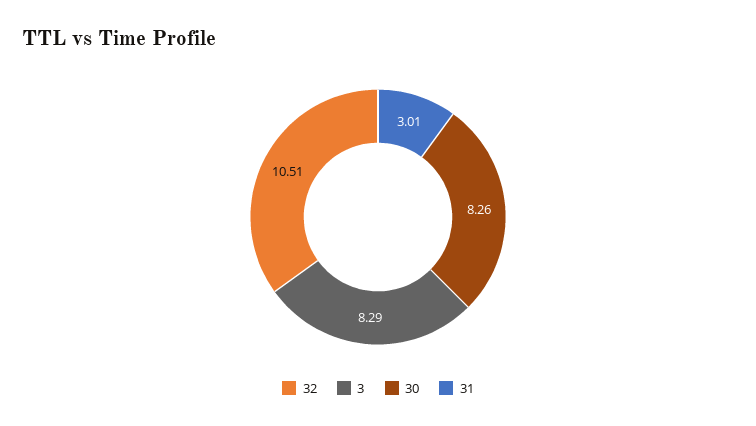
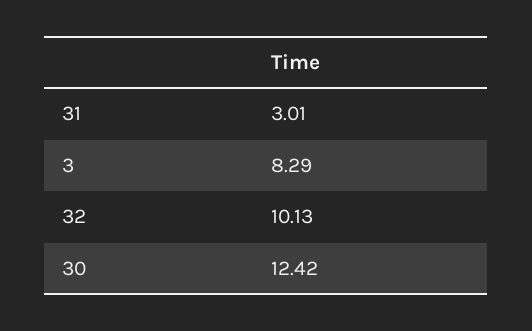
32: 10.51 -> 10.13
30: 8.26 -> 12.42

